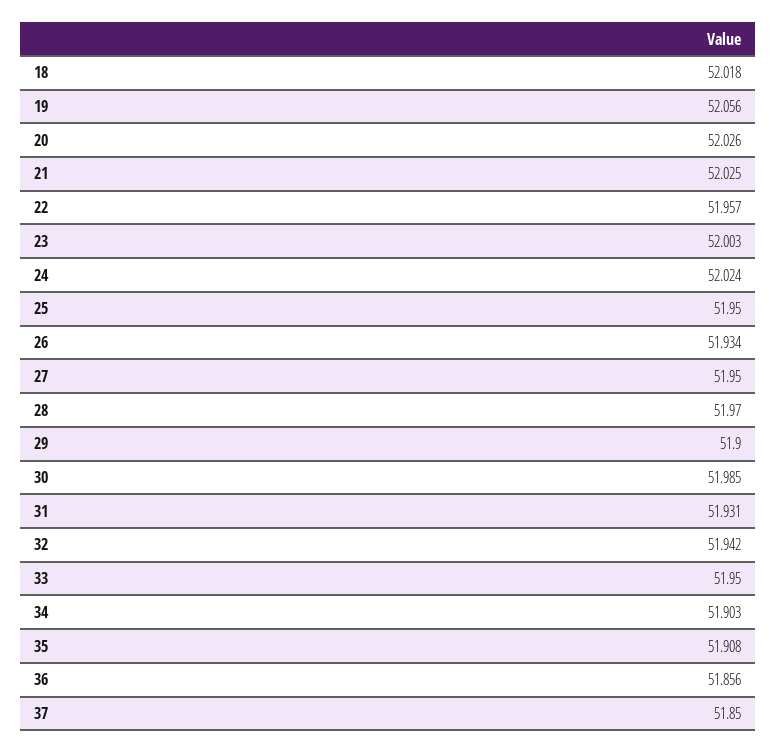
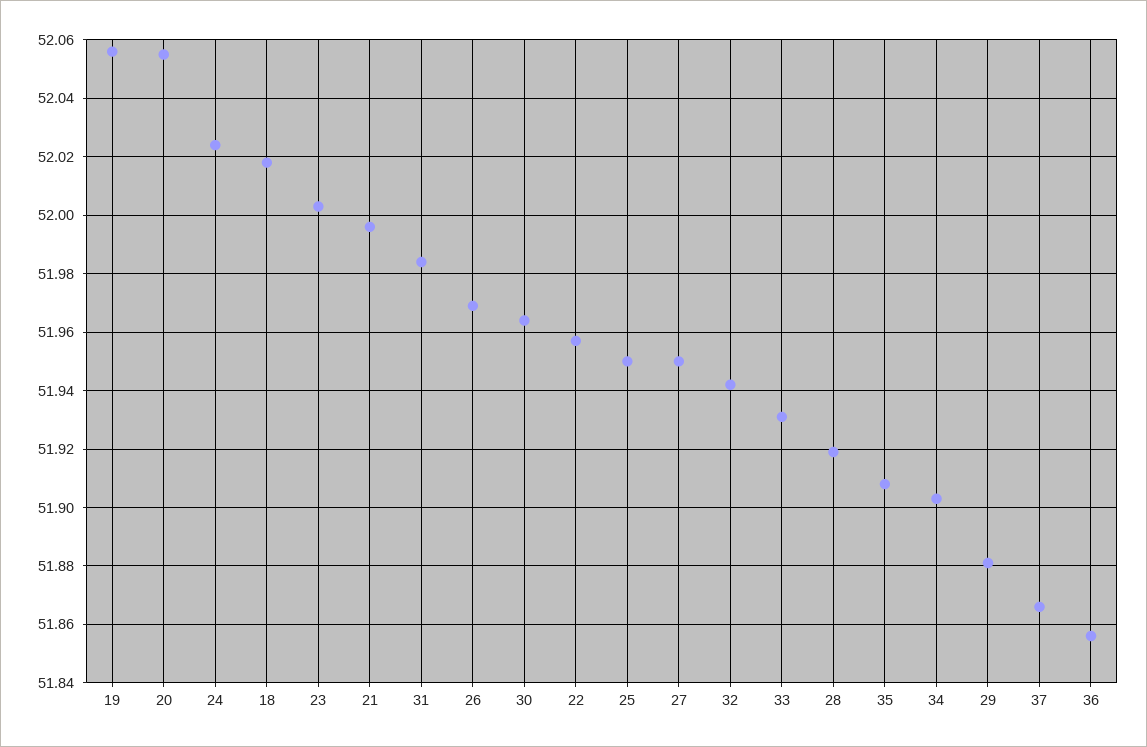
20: 52.026 -> 52.055
21: 52.025 -> 51.995
26: 51.934 -> 51.97
28: 51.97 -> 51.92
29: 51.9 -> 51.88
30: 51.985 -> 51.965
31: 51.931 -> 51.985
33: 51.95 -> 51.93
37: 51.85 -> 51.865

